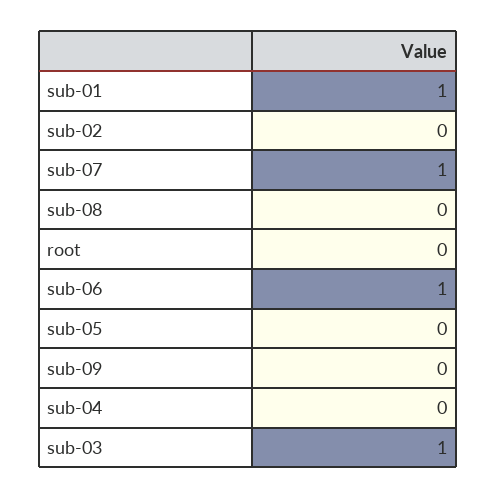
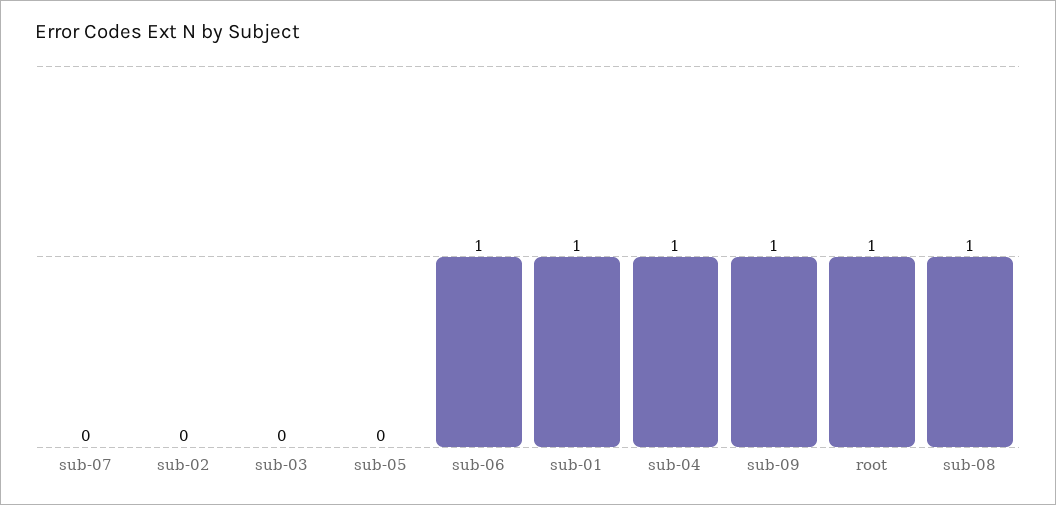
sub-07: 1 -> 0
sub-08: 0 -> 1
root: 0 -> 1
sub-09: 0 -> 1
sub-04: 0 -> 1
sub-03: 1 -> 0

